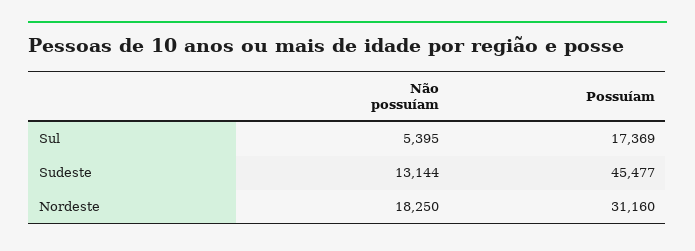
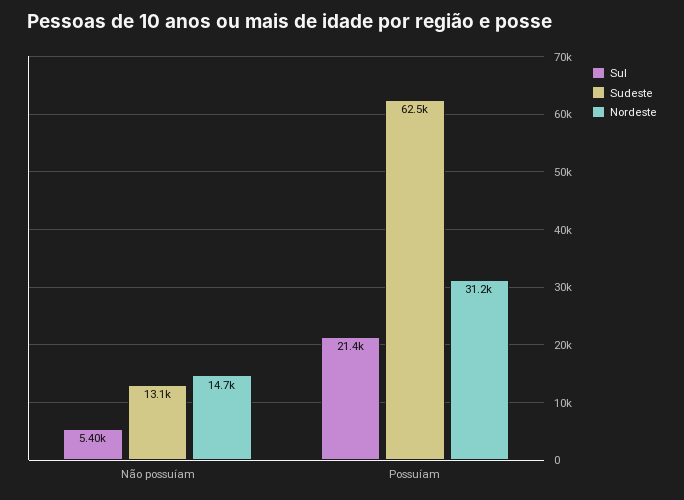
Sul, Possuíam: 17369 -> 21400
Sudeste, Possuíam: 45477 -> 62500
Nordeste, Não possuíam: 18250 -> 14700

